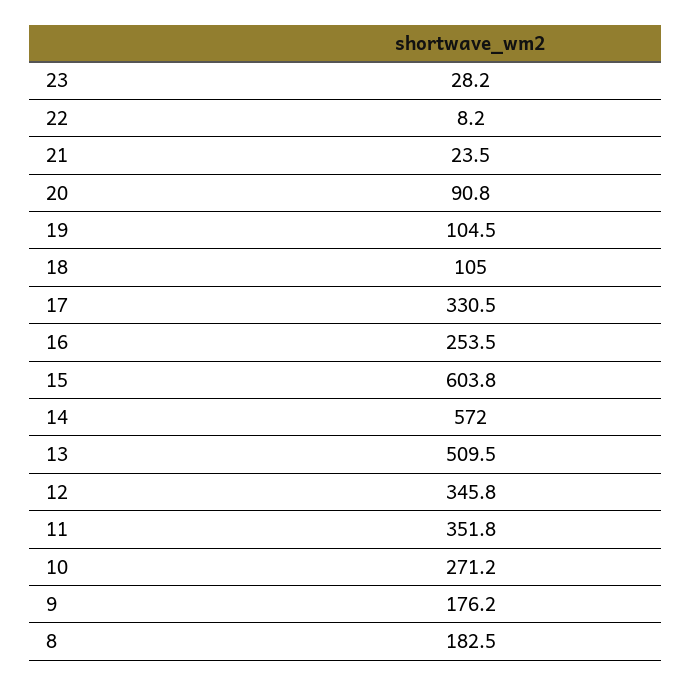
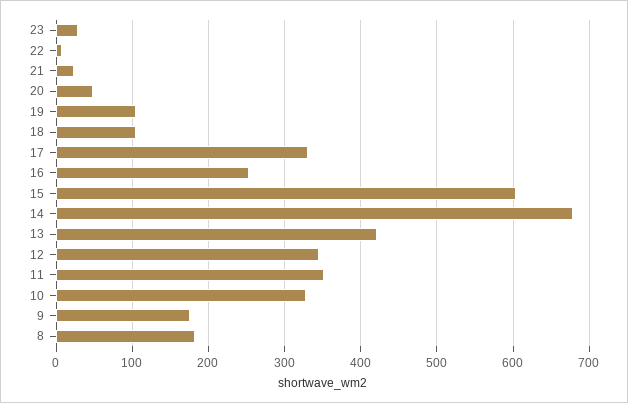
20: 90.8 -> 50
14: 572 -> 680
13: 509.5 -> 420
10: 271.2 -> 330

